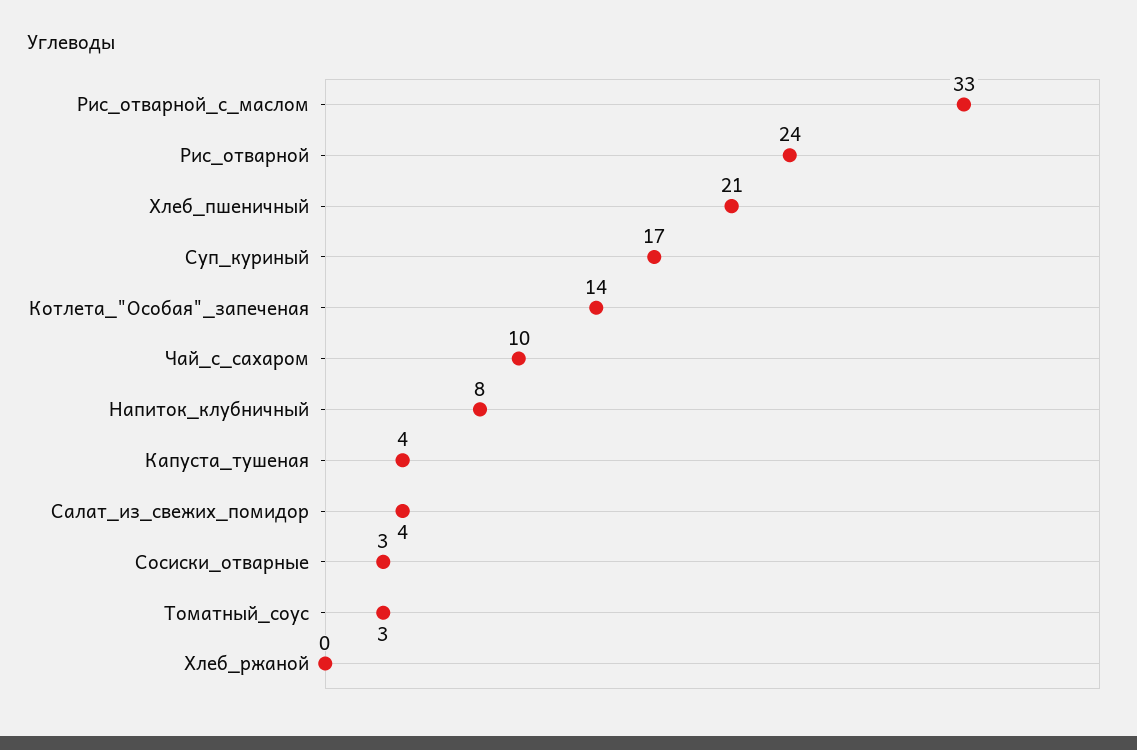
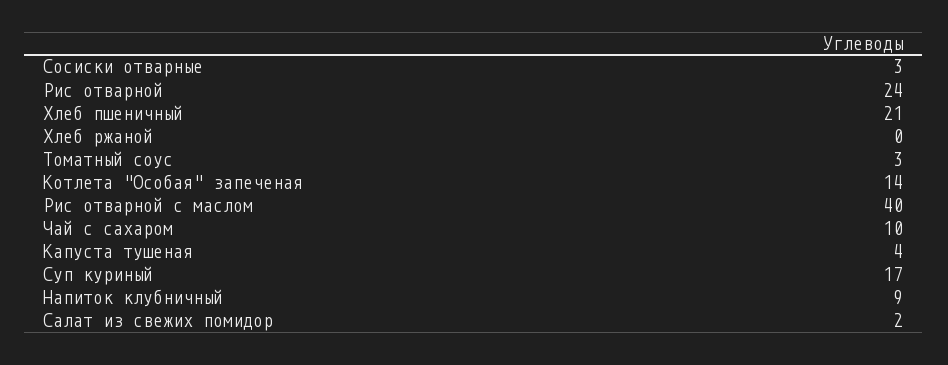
Рис_отварной_с_маслом: 33 -> 40
Напиток_клубничный: 8 -> 9
Салат_из_свежих_помидор: 4 -> 2

